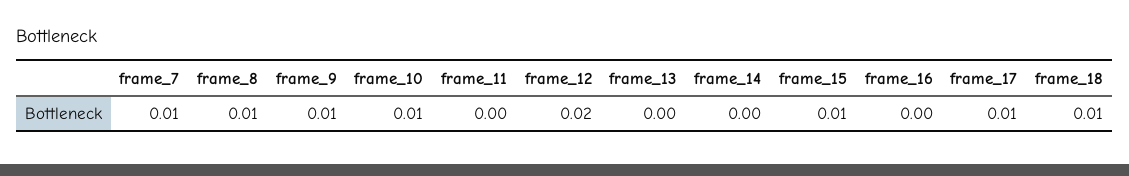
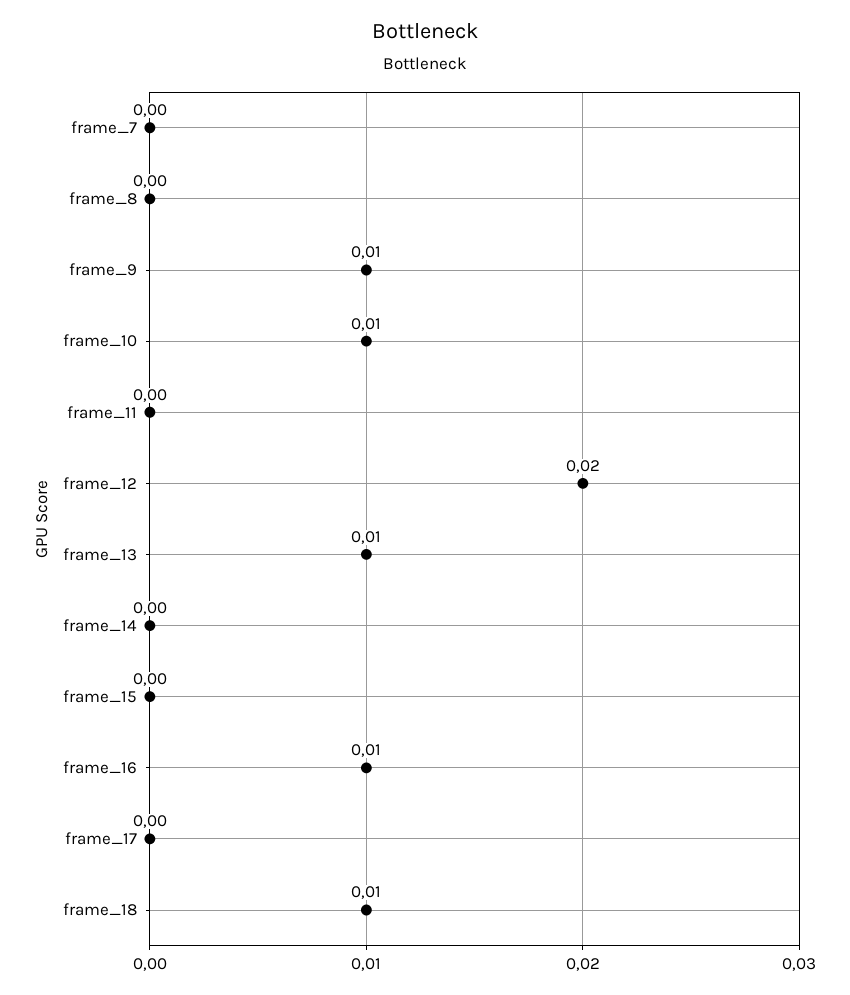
frame_7: 0.01 -> 0
frame_8: 0.01 -> 0
frame_13: 0 -> 0.01
frame_15: 0.01 -> 0
frame_16: 0 -> 0.01
frame_17: 0.01 -> 0

